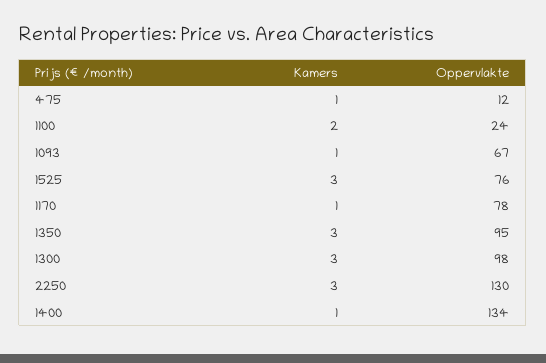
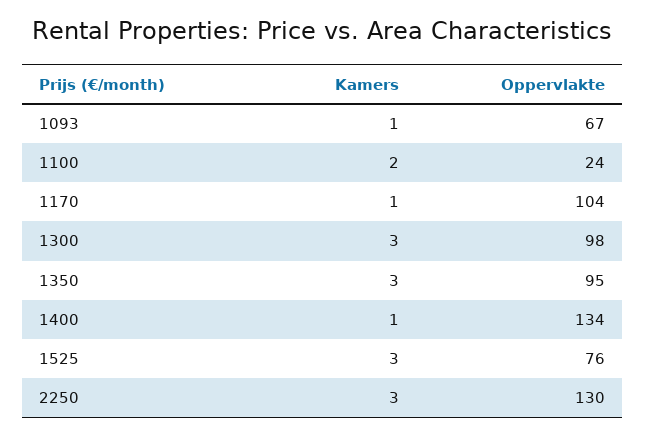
Kamers, 475: 1 -> none
Oppervlakte, 475: 12 -> none
Oppervlakte, 1170: 78 -> 104

